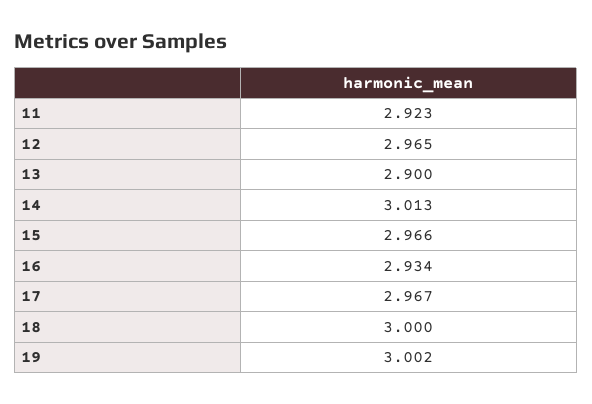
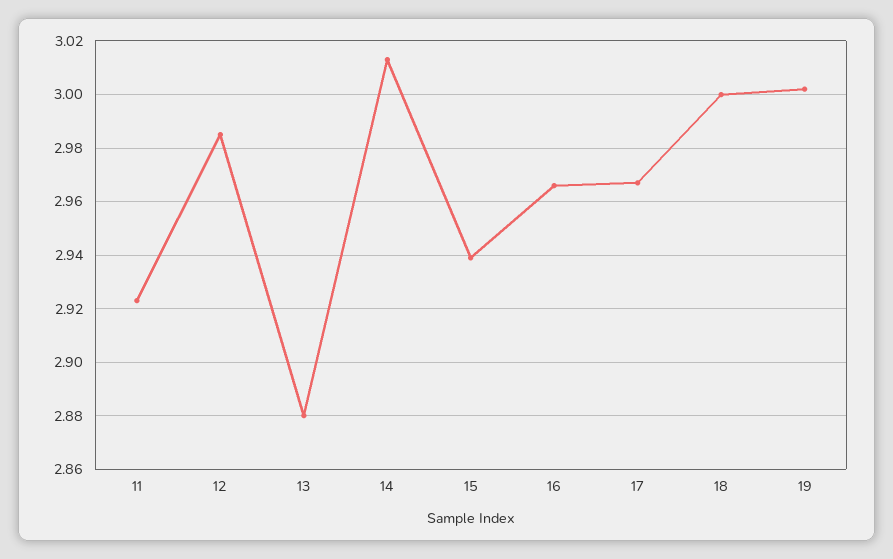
12: 2.965 -> 2.985
13: 2.9 -> 2.88
15: 2.966 -> 2.94
16: 2.934 -> 2.965

